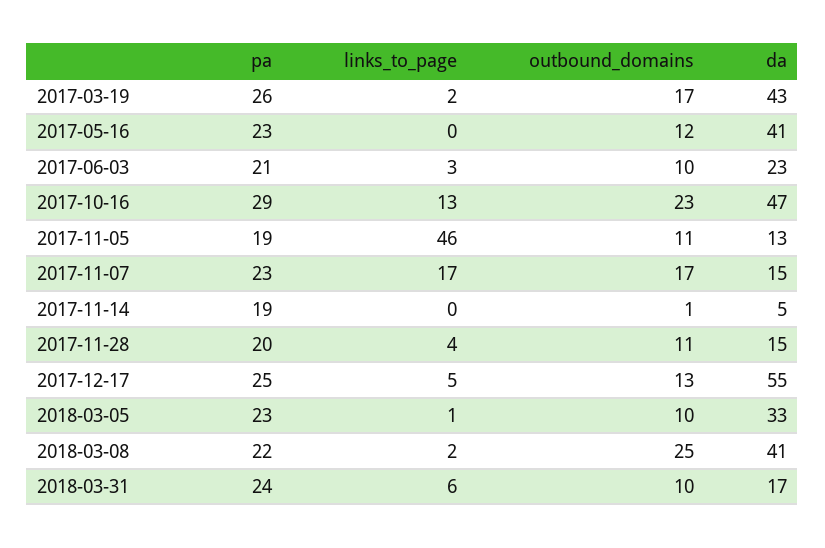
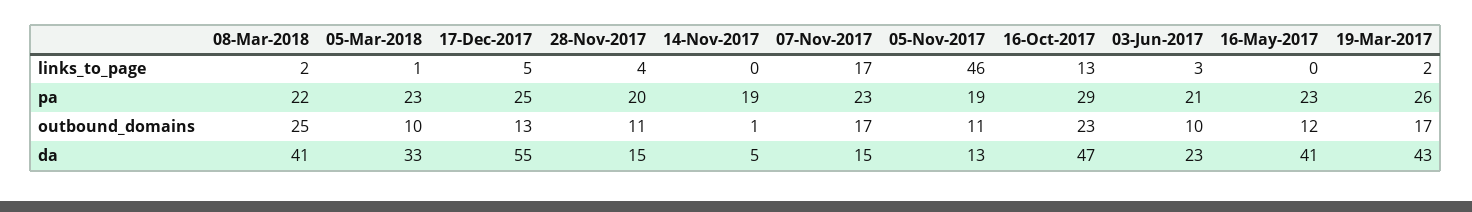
pa, 2018-03-31: 24 -> none
links_to_page, 2018-03-31: 6 -> none
outbound_domains, 2018-03-31: 10 -> none
da, 2018-03-31: 17 -> none

